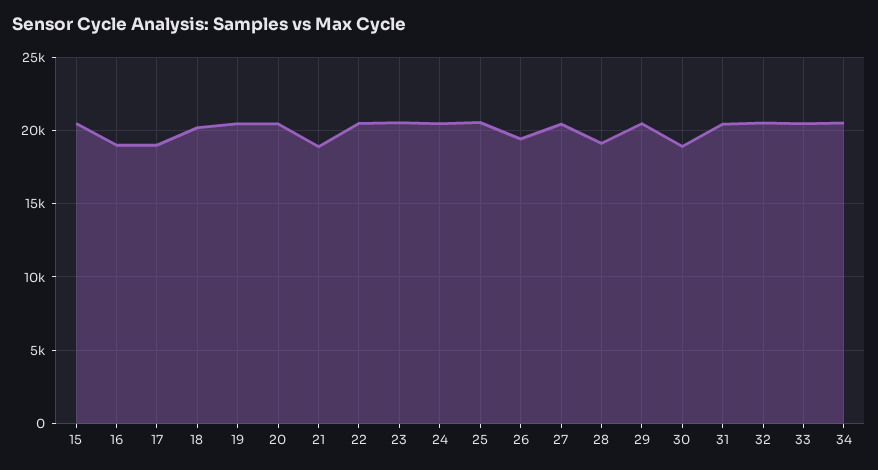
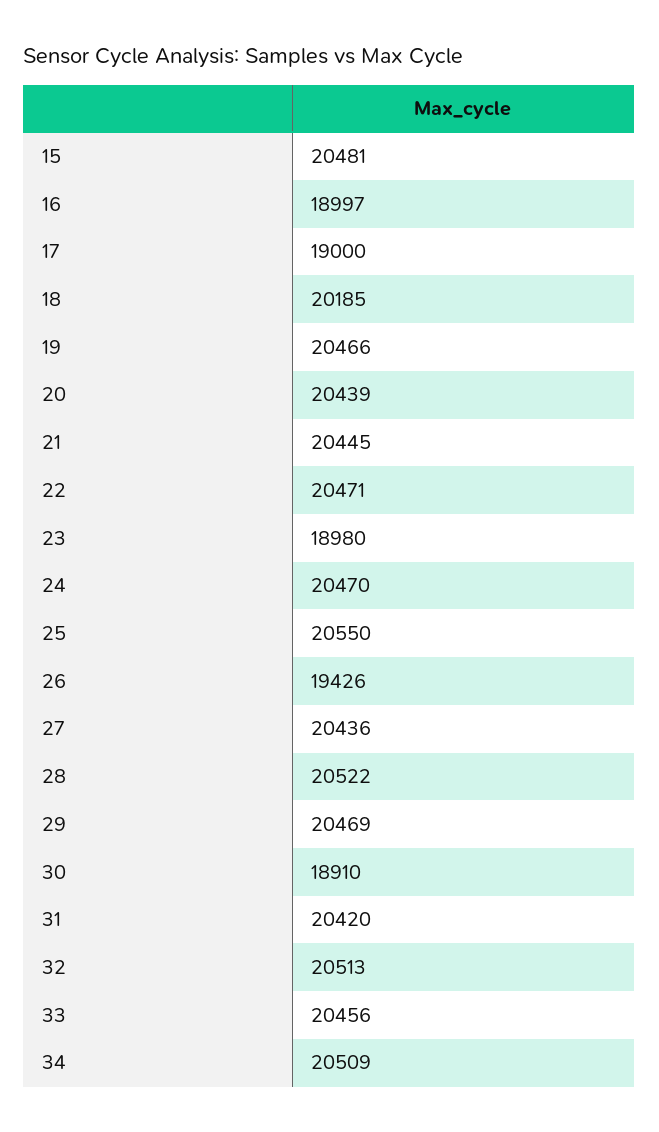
21: 19000 -> 20445
23: 20500 -> 18980
28: 19000 -> 20522

